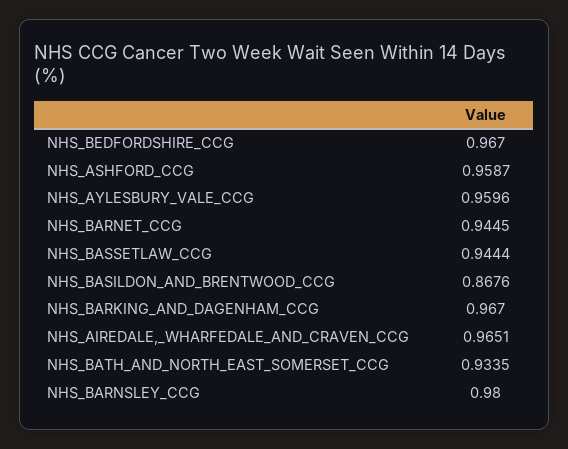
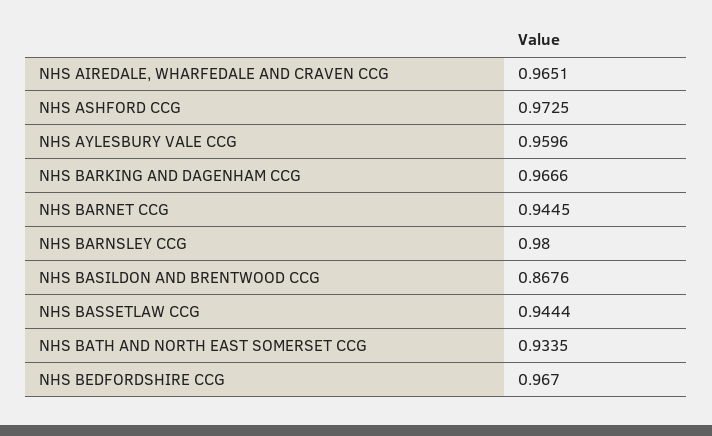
NHS_ASHFORD_CCG: 0.9587 -> 0.9725
NHS_BARKING_AND_DAGENHAM_CCG: 0.967 -> 0.9666

